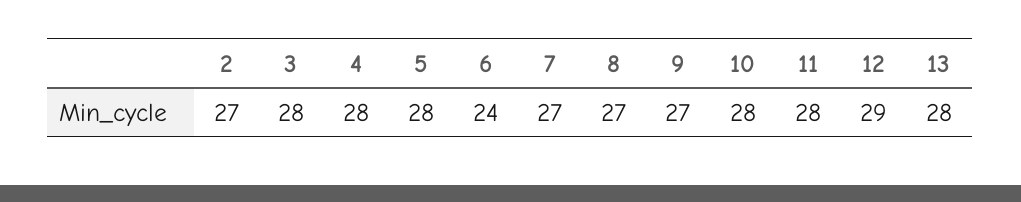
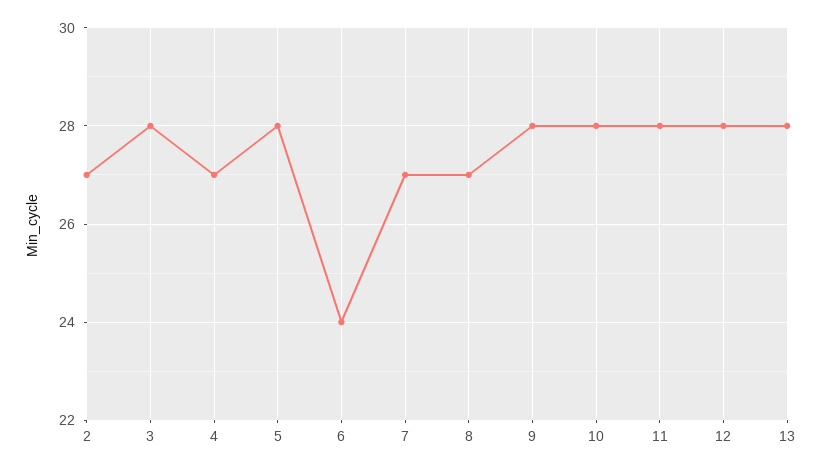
4: 28 -> 27
9: 27 -> 28
12: 29 -> 28

